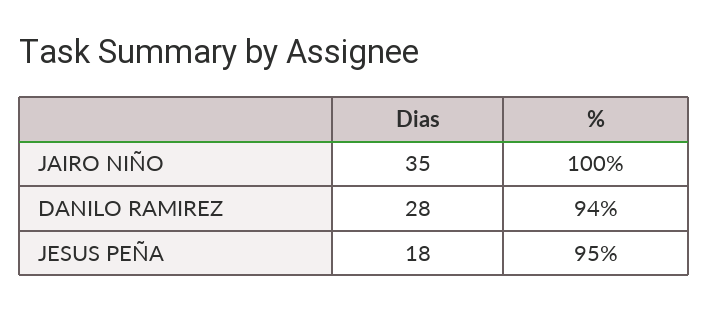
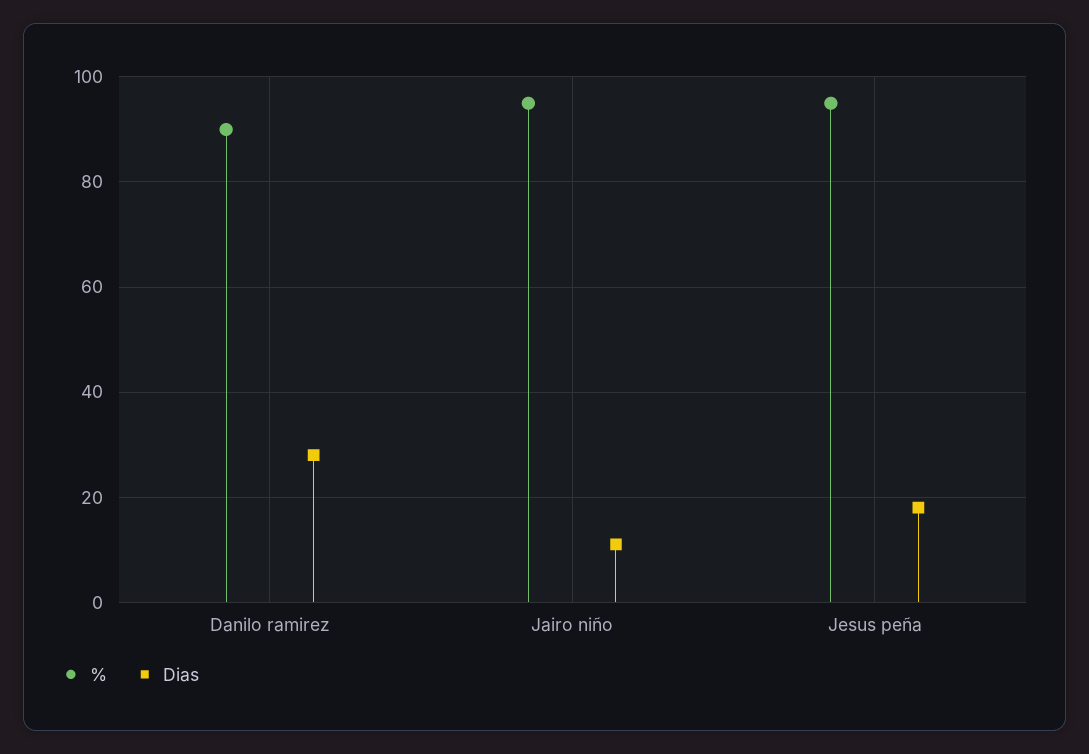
Dias, JAIRO NIÑO: 35 -> 10
%, JAIRO NIÑO: 100 -> 95
%, DANILO RAMIREZ: 94 -> 90

